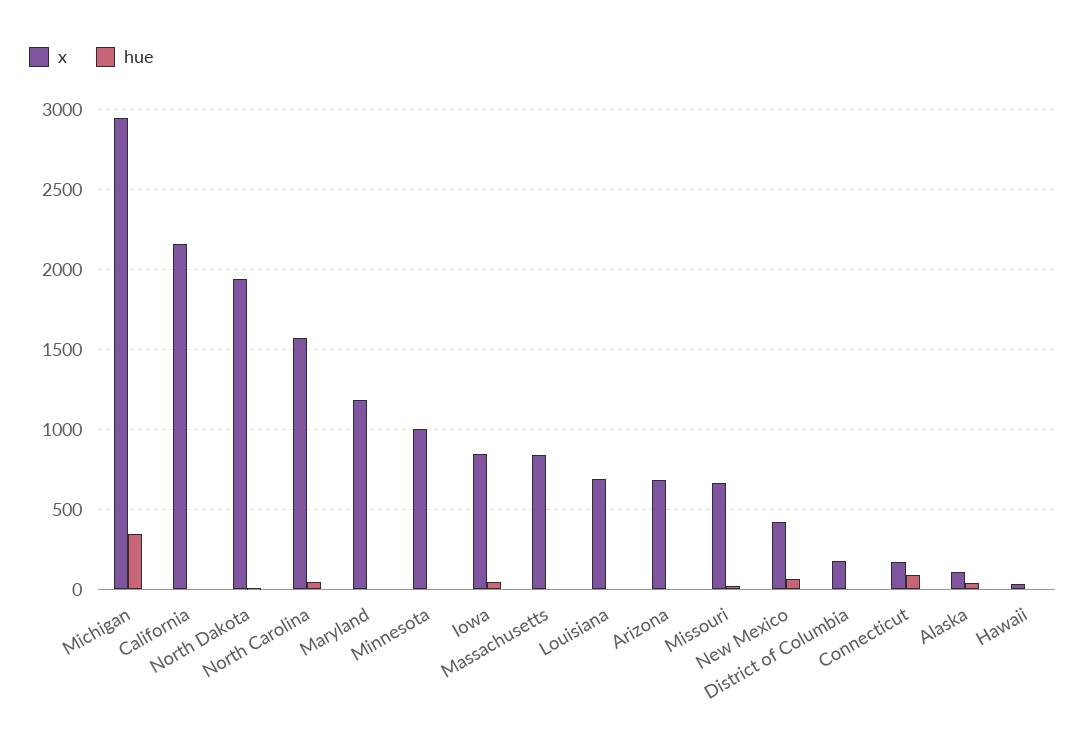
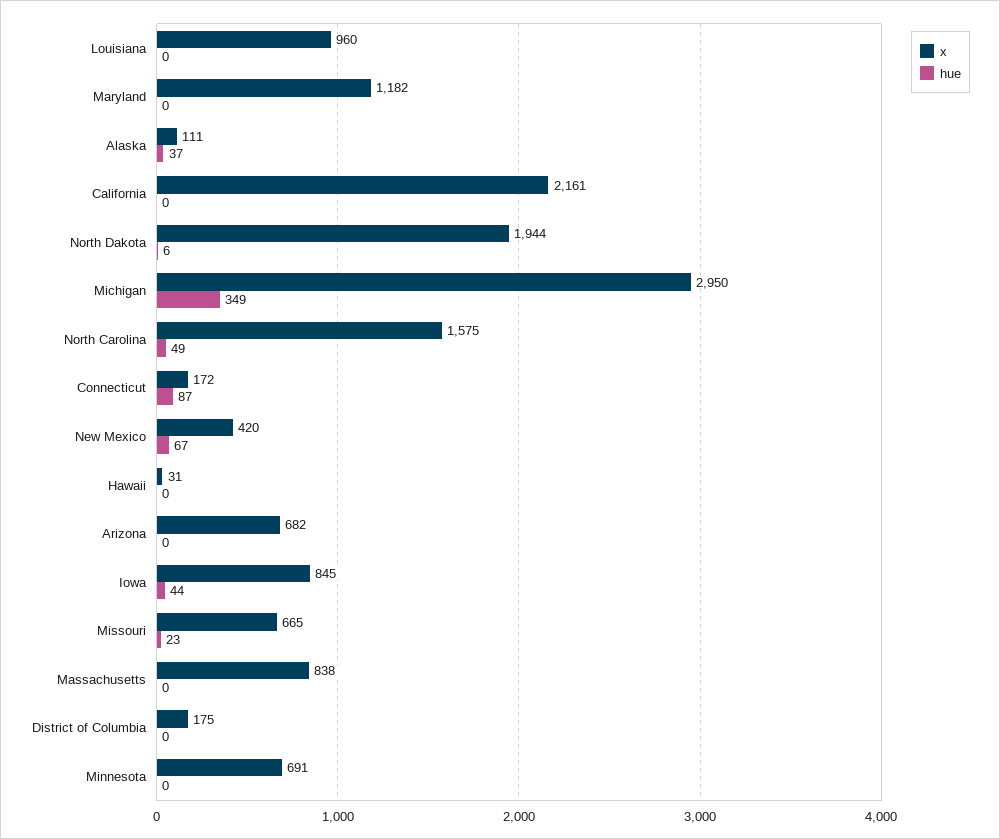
x, Minnesota: 1000 -> 691
x, Louisiana: 700 -> 960

